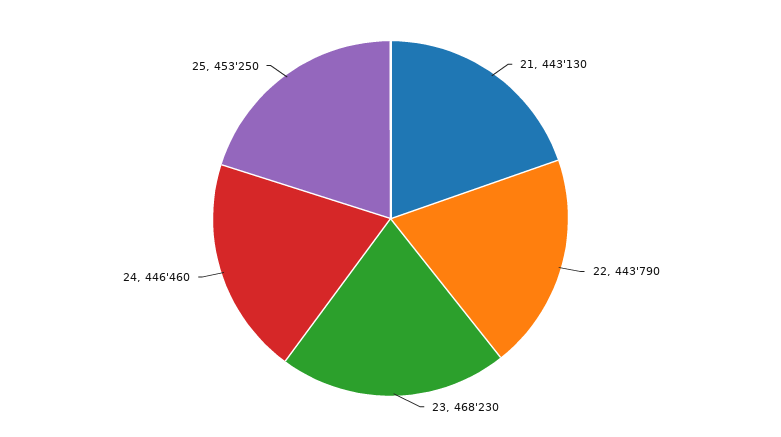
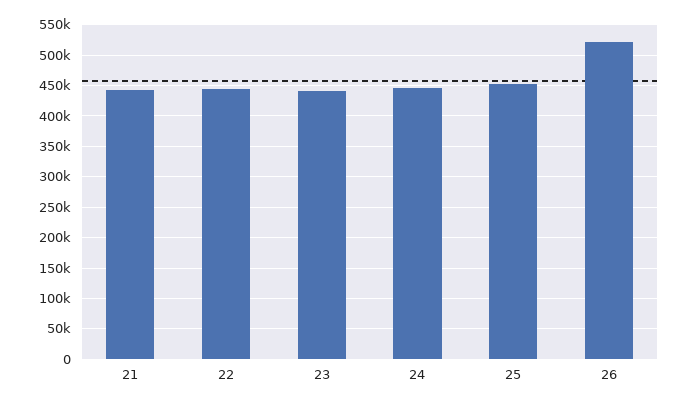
23: 468230 -> 440000
26: none -> 520000

